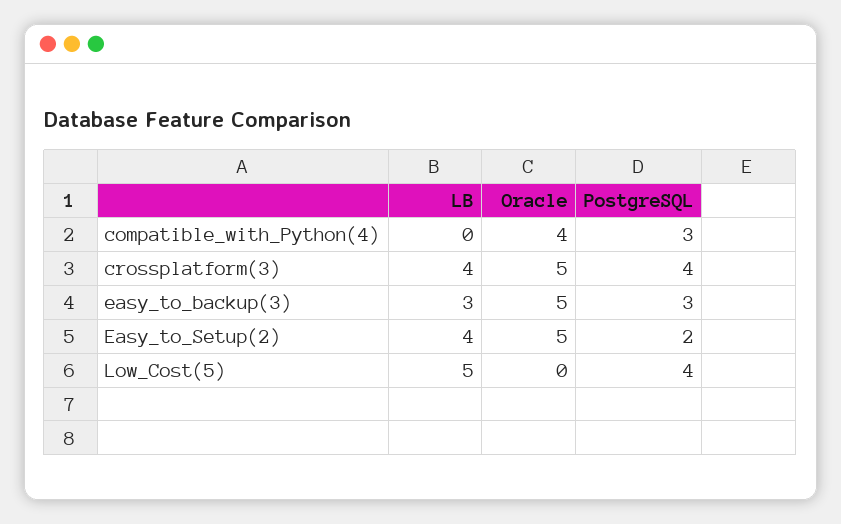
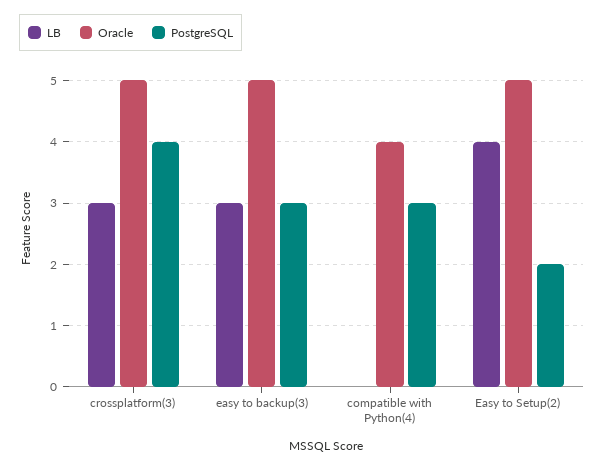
LB, crossplatform(3): 4 -> 3
LB, Low_Cost(5): 5 -> none
Oracle, Low_Cost(5): 0 -> none
PostgreSQL, Low_Cost(5): 4 -> none

